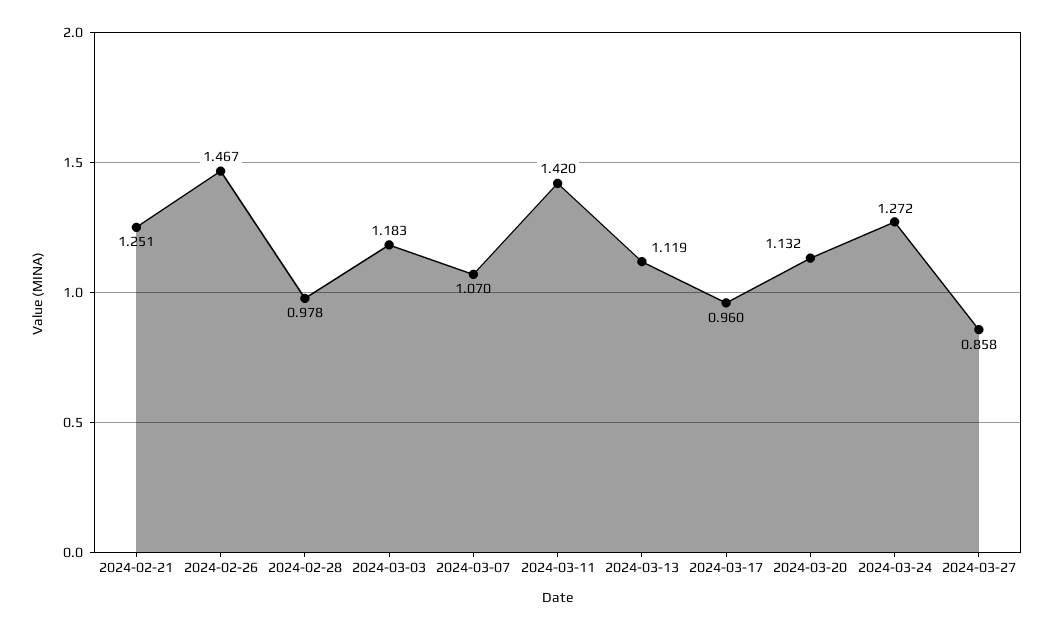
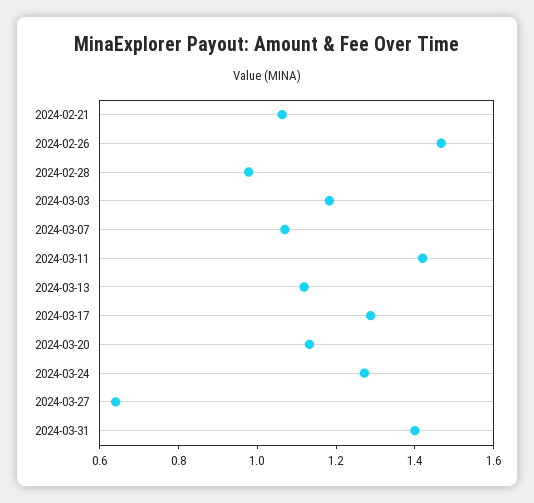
2024-02-21: 1.251 -> 1.05
2024-03-17: 0.96 -> 1.3
2024-03-27: 0.858 -> 0.65
2024-03-31: none -> 1.4

